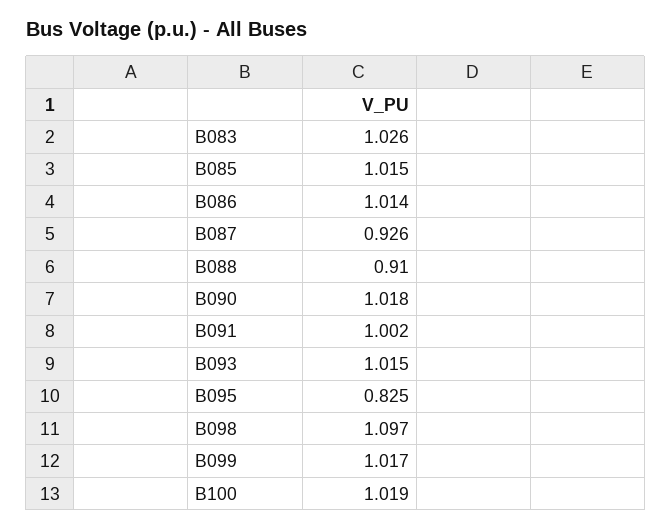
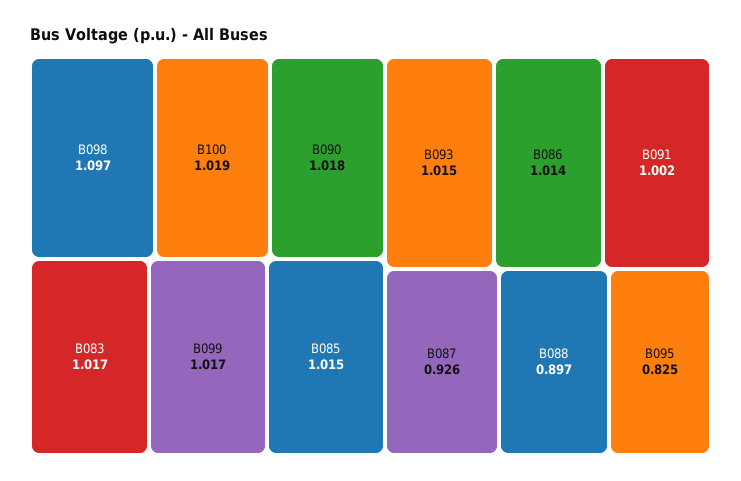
B083: 1.026 -> 1.017
B088: 0.91 -> 0.897

